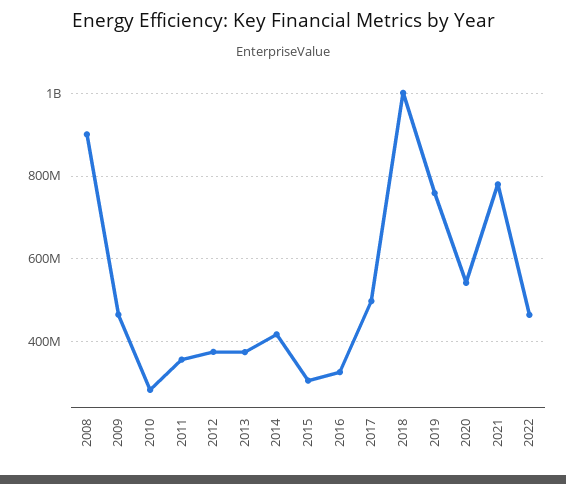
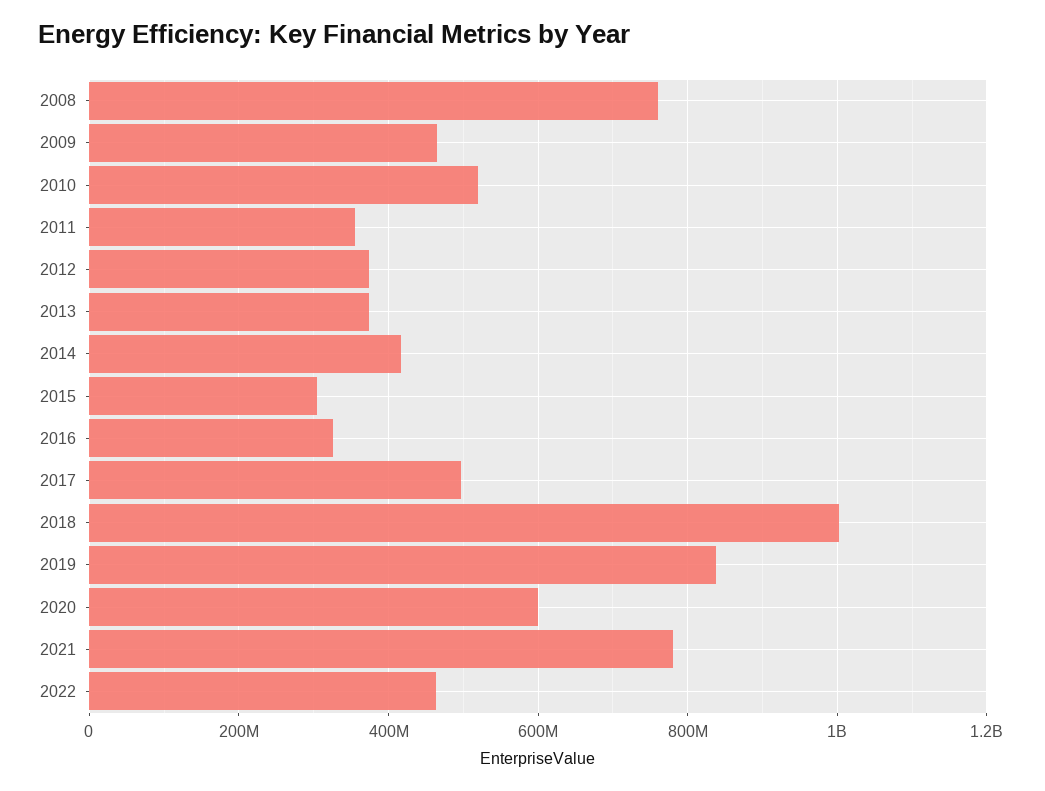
2008: 900000000 -> 760000000
2010: 280000000 -> 520000000
2019: 760000000 -> 840000000
2020: 540000000 -> 600000000

